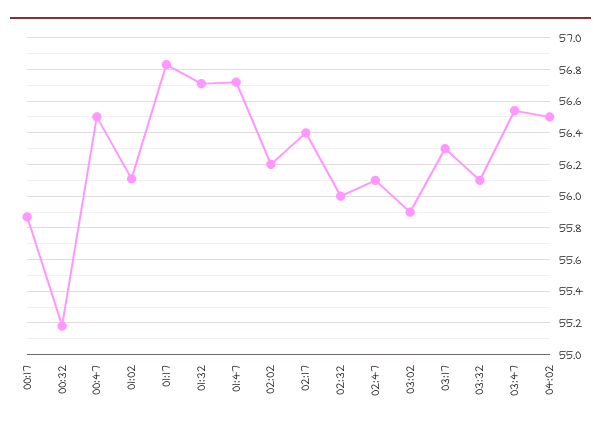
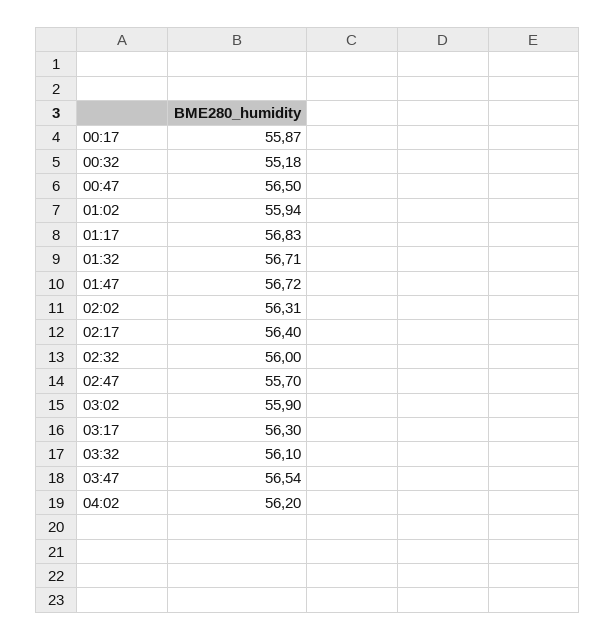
01:02: 56.1 -> 55.94
02:02: 56.2 -> 56.31
02:47: 56.1 -> 55.7
04:02: 56.5 -> 56.2

